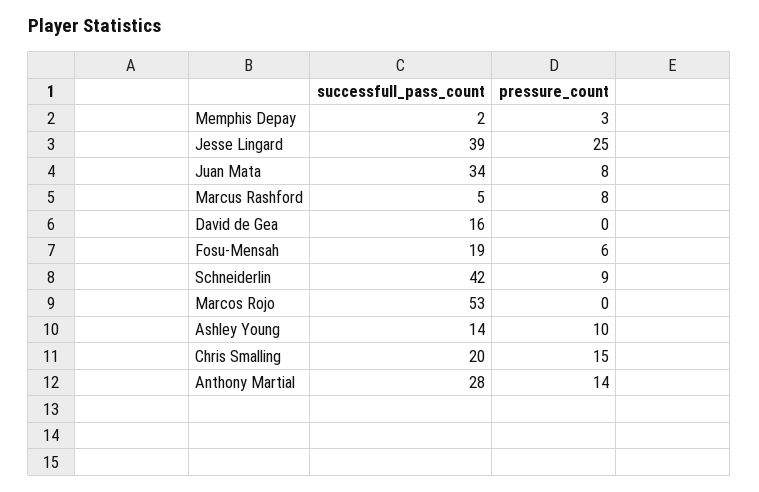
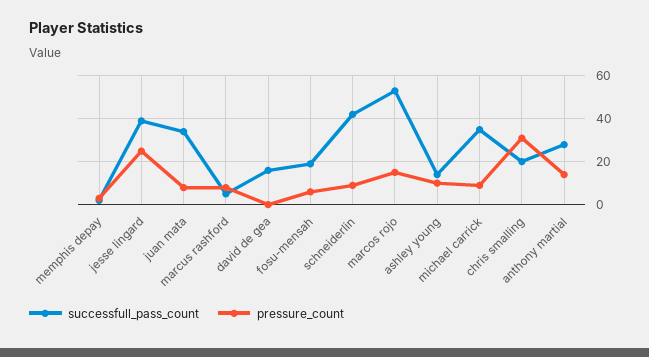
pressure_count, Marcos Rojo: 0 -> 15
pressure_count, Chris Smalling: 15 -> 30
successfull_pass_count, michael carrick: none -> 35
pressure_count, michael carrick: none -> 10

